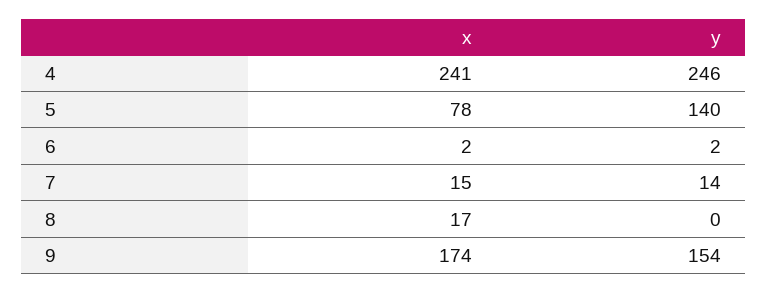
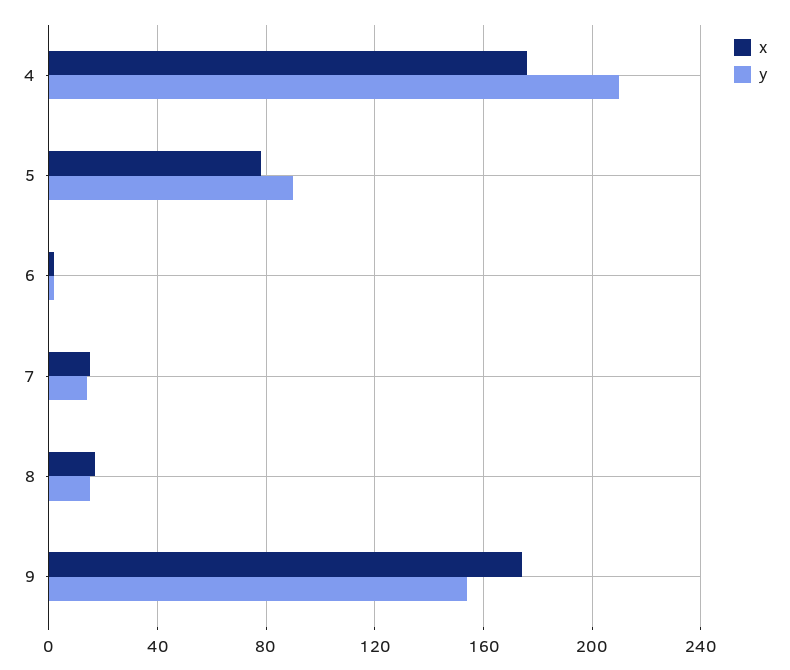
x, 4: 241 -> 175
y, 4: 246 -> 210
y, 5: 140 -> 90
y, 8: 0 -> 15

